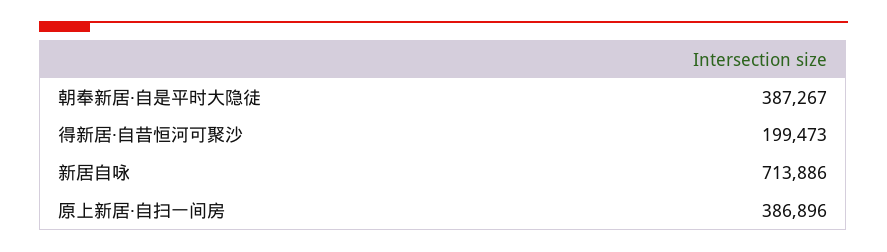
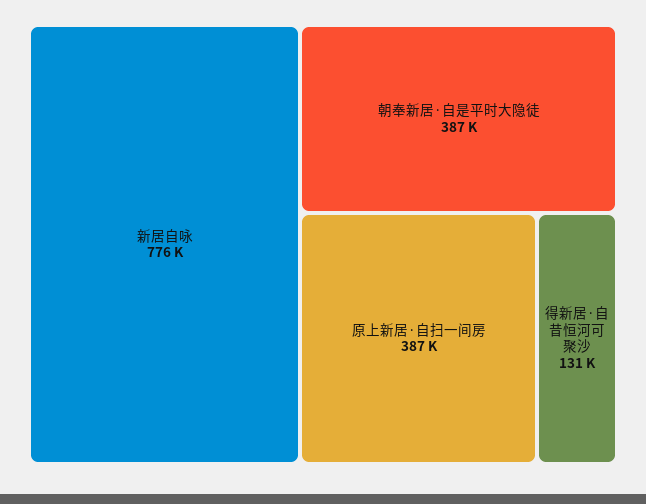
得新居·自昔恒河可聚沙: 199473 -> 131000
新居自咏: 713886 -> 776000

